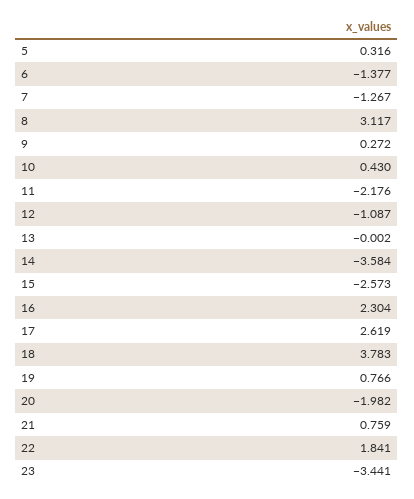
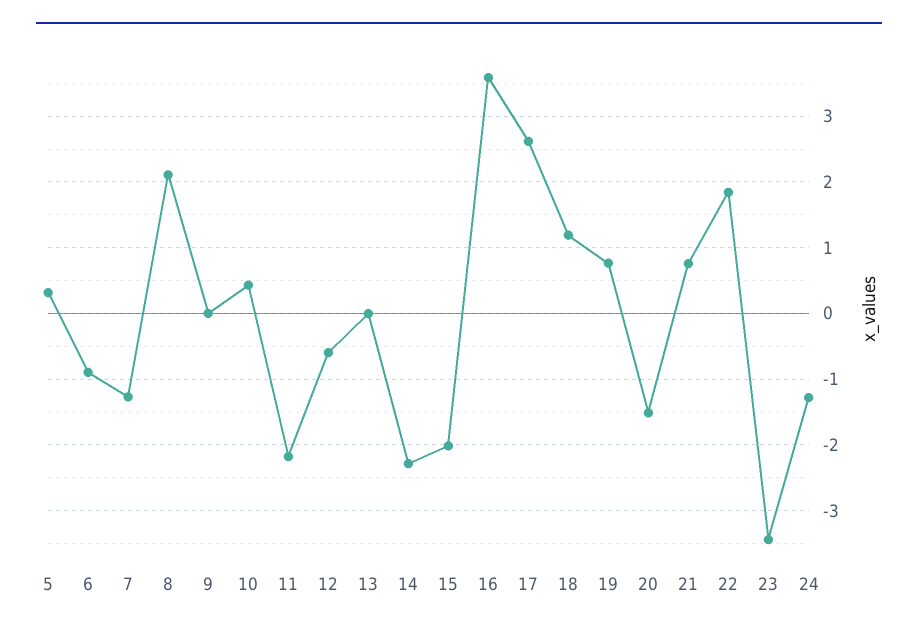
6: -1.377 -> -0.9
8: 3.117 -> 2.1
9: 0.272 -> 0
12: -1.087 -> -0.6
14: -3.584 -> -2.3
15: -2.573 -> -2
16: 2.304 -> 3.6
18: 3.783 -> 1.2
20: -1.982 -> -1.5
24: none -> -1.3

